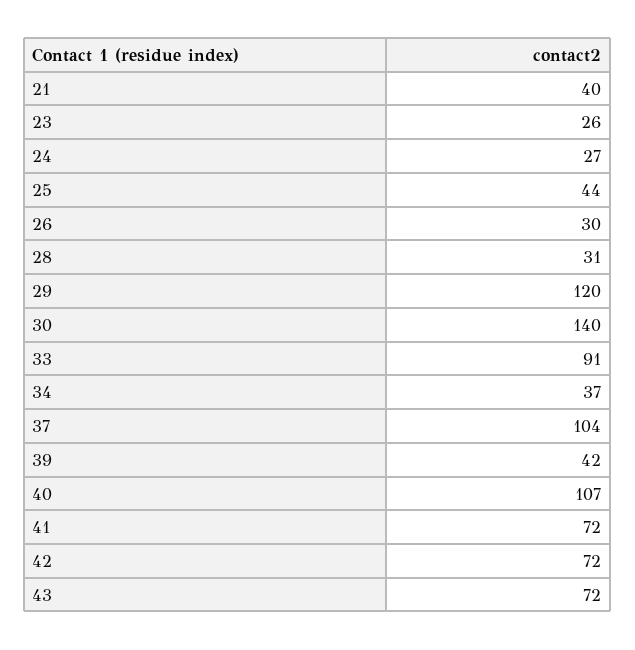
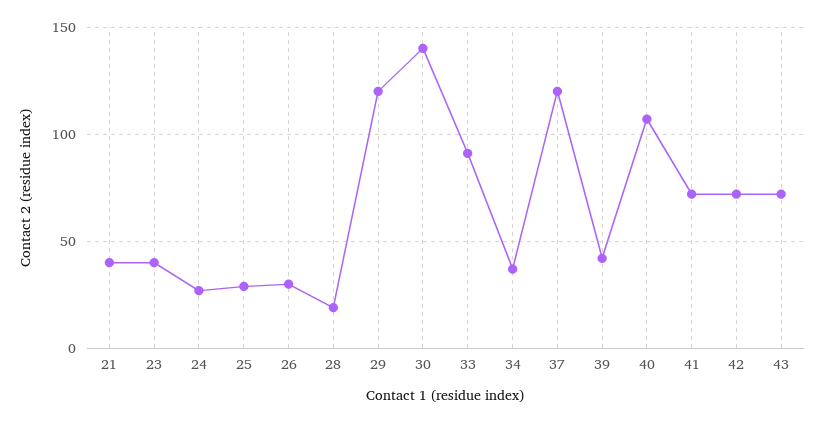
23: 26 -> 40
25: 44 -> 30
28: 31 -> 20
37: 104 -> 120

